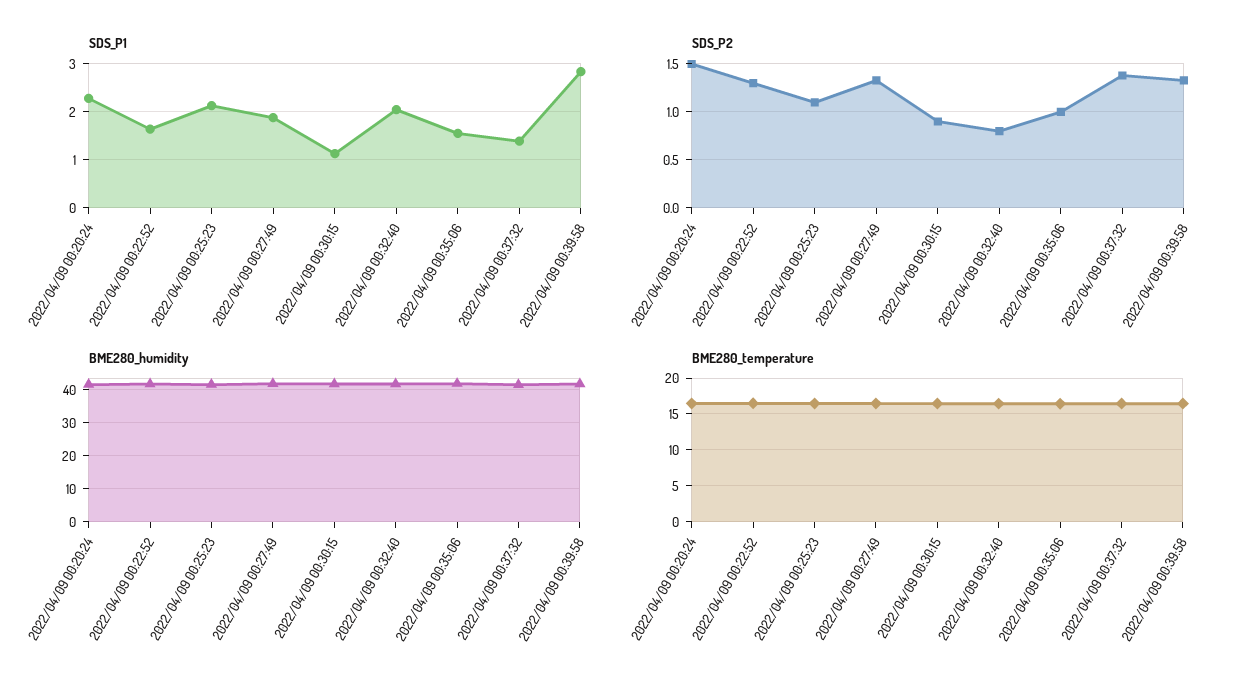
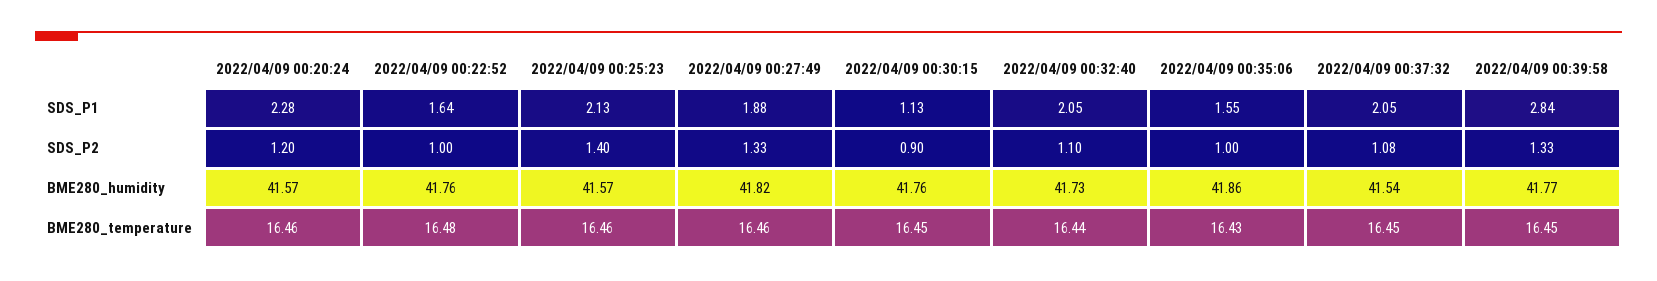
SDS_P1, 2022/04/09 00:37:32: 1.4 -> 2.05
SDS_P2, 2022/04/09 00:20:24: 1.5 -> 1.2
SDS_P2, 2022/04/09 00:22:52: 1.3 -> 1
SDS_P2, 2022/04/09 00:25:23: 1.1 -> 1.4
SDS_P2, 2022/04/09 00:32:40: 0.8 -> 1.1
SDS_P2, 2022/04/09 00:37:32: 1.4 -> 1.08

